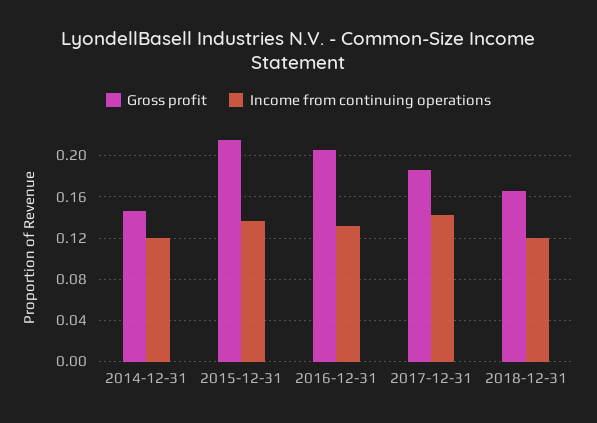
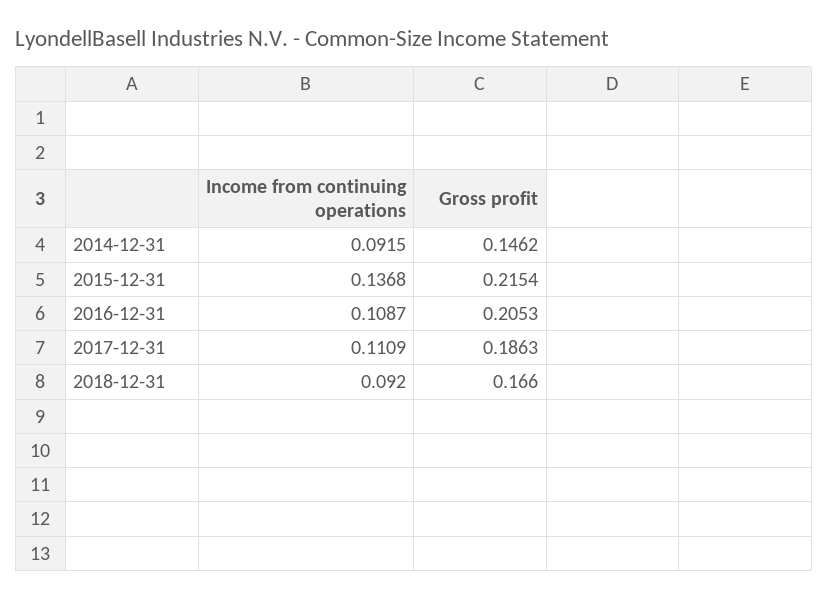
Income from continuing operations, 2014-12-31: 0.12 -> 0.0915
Income from continuing operations, 2016-12-31: 0.13 -> 0.1087
Income from continuing operations, 2017-12-31: 0.14 -> 0.1109
Income from continuing operations, 2018-12-31: 0.12 -> 0.092

